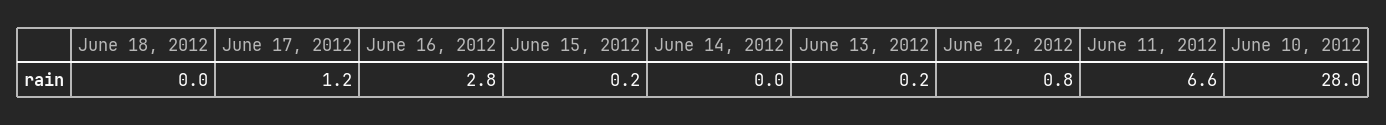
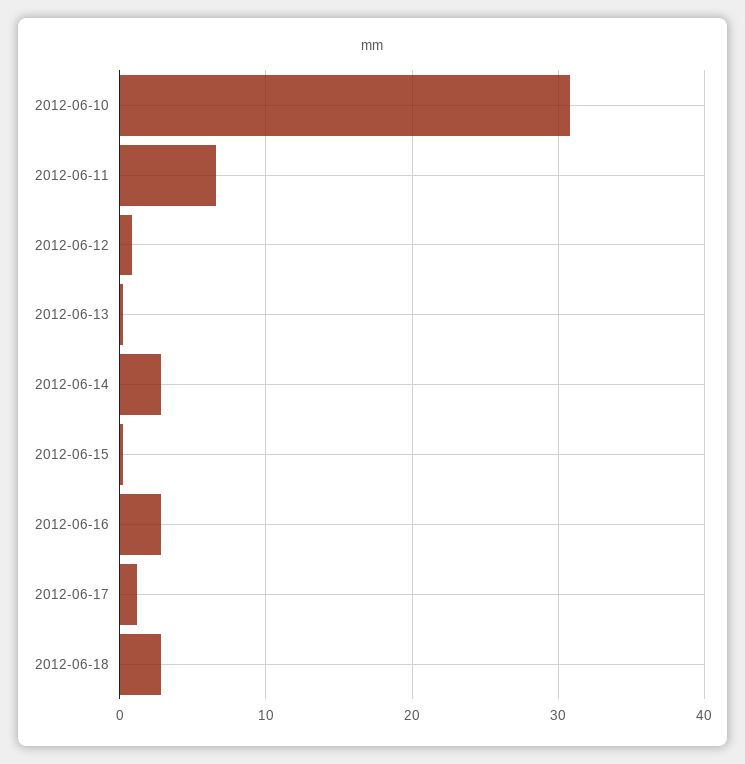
June 18, 2012: 0 -> 3
June 14, 2012: 0 -> 3
June 10, 2012: 28 -> 31

